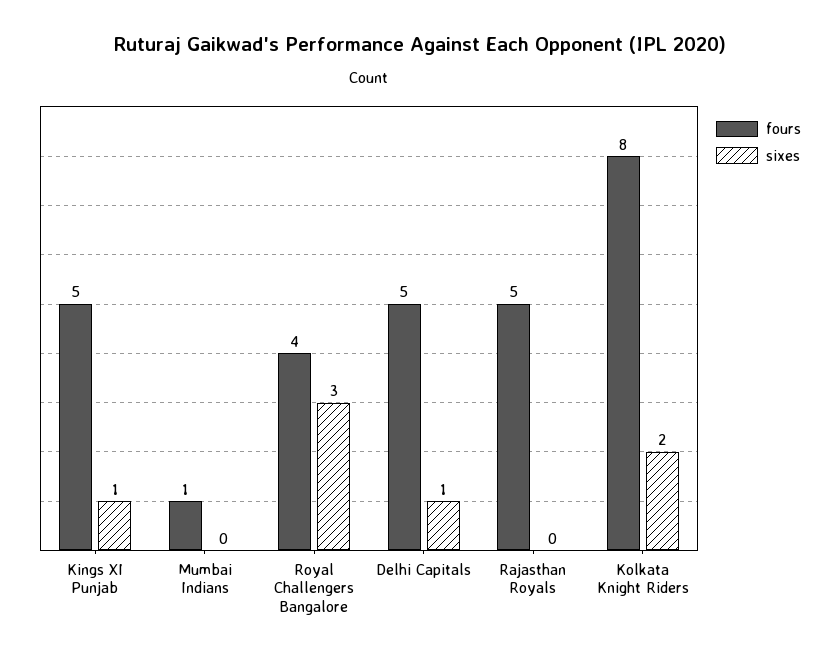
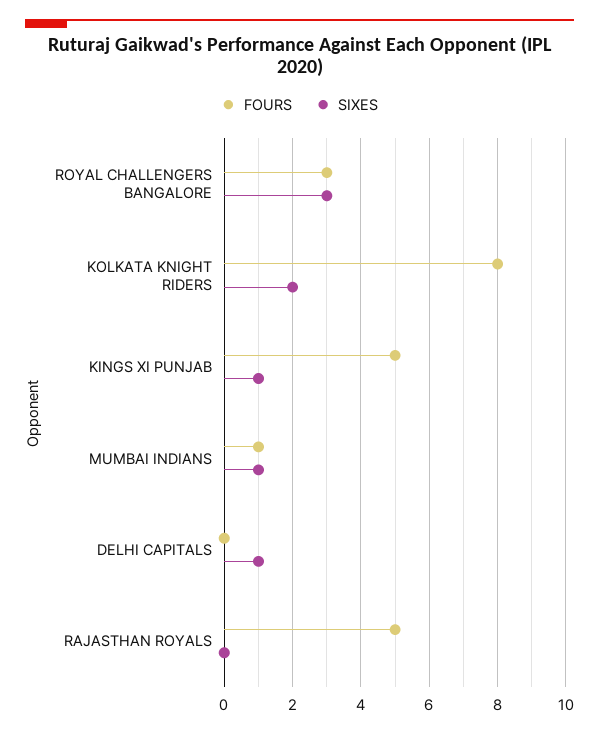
sixes, Mumbai Indians: 0 -> 1
fours, Royal Challengers Bangalore: 4 -> 3
fours, Delhi Capitals: 5 -> 0

